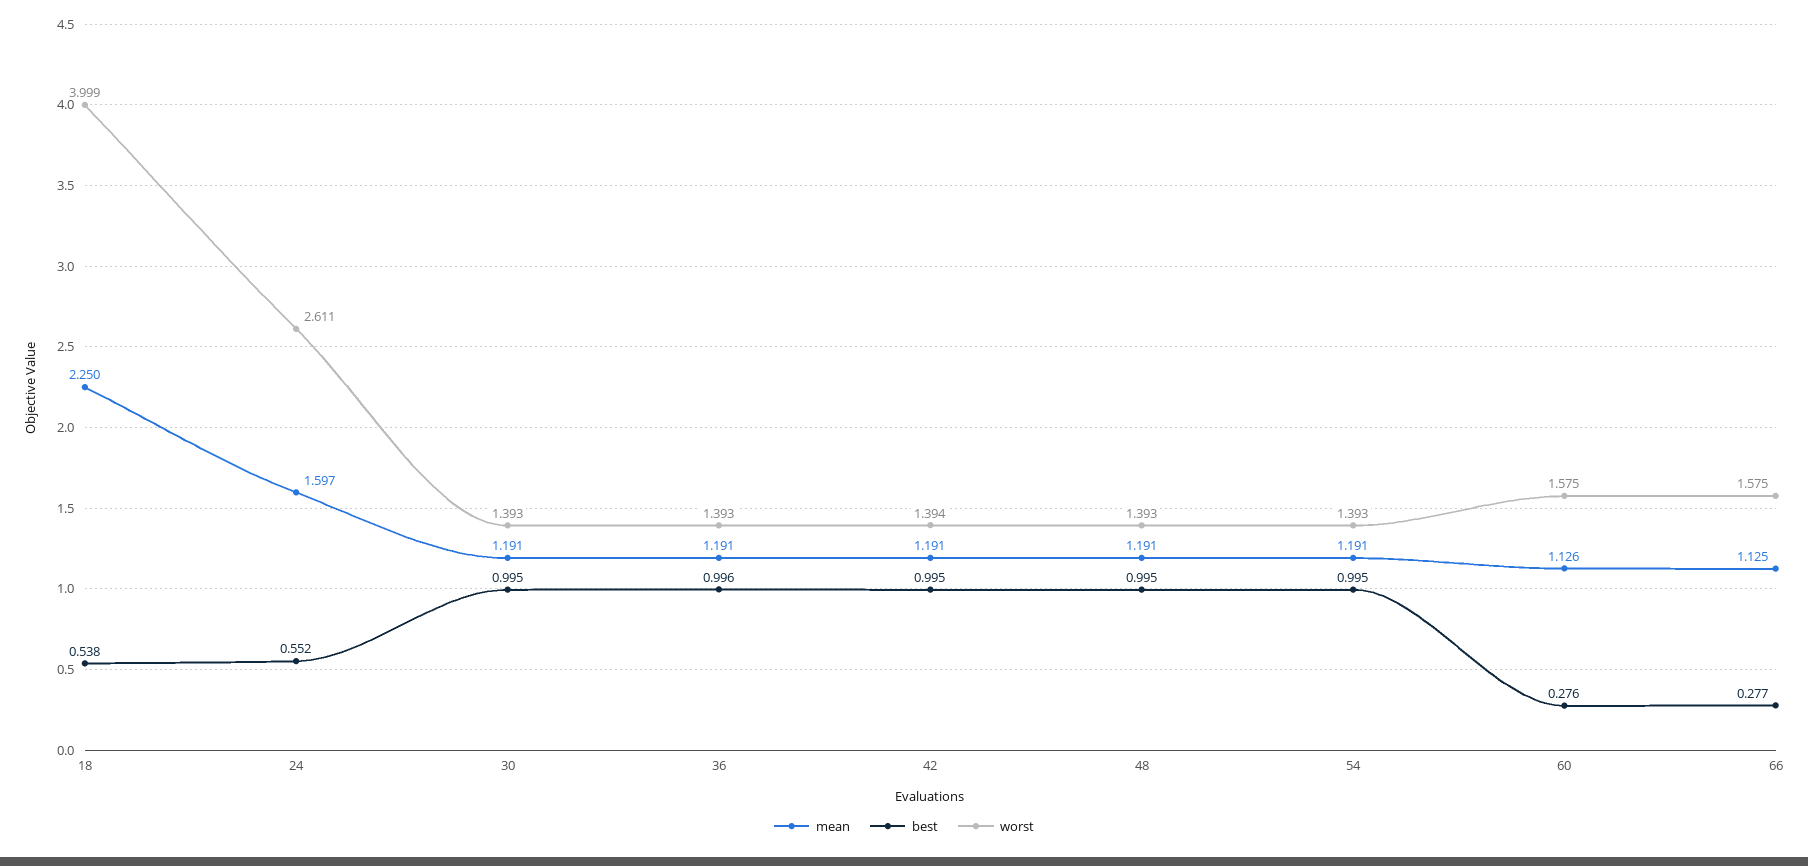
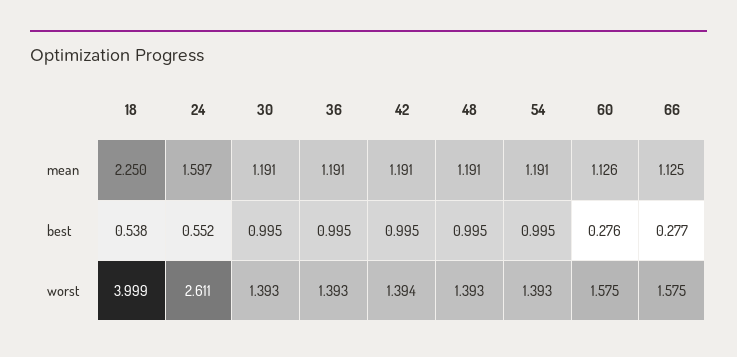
best, 36: 0.996 -> 0.995

